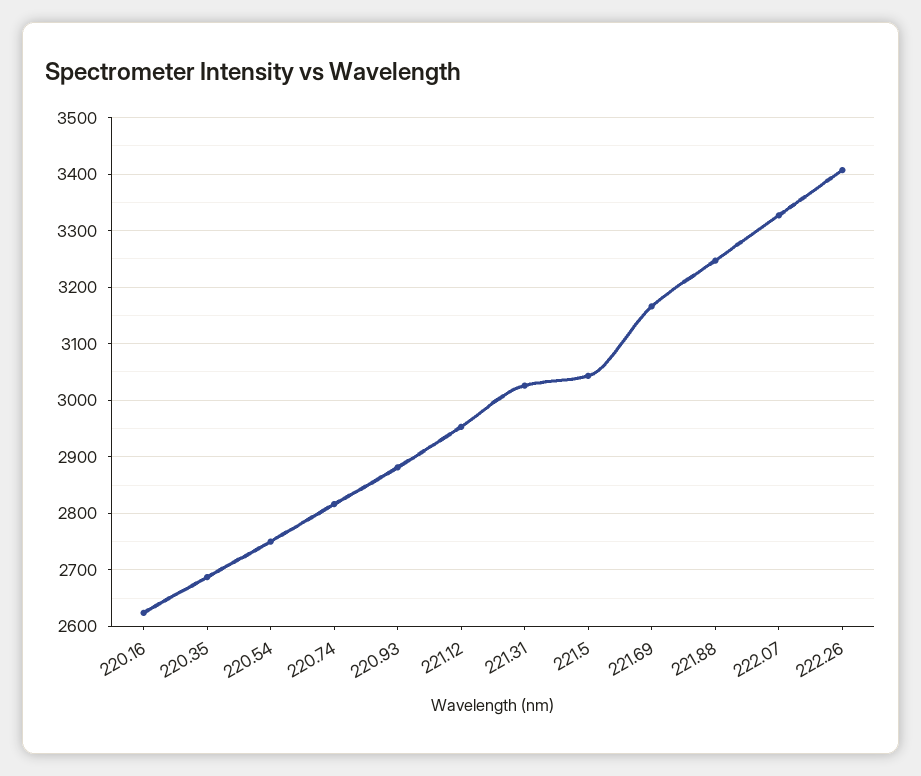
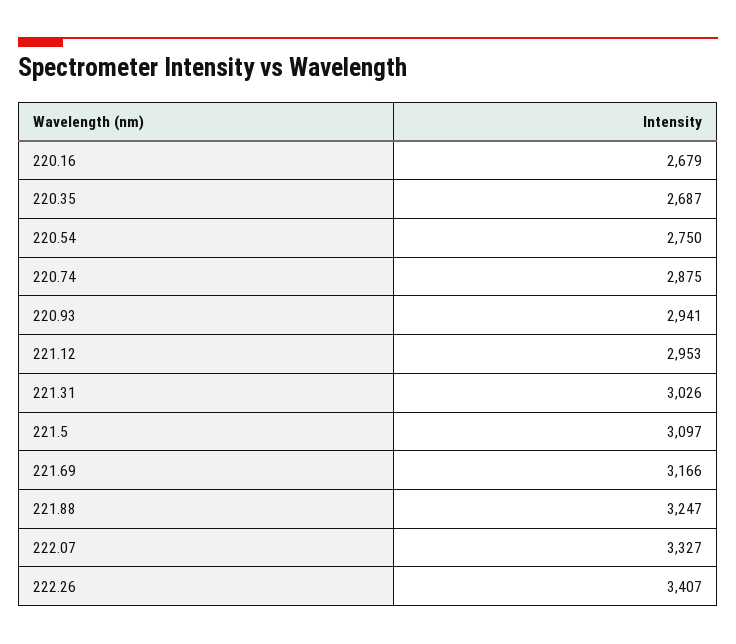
220.16: 2620 -> 2679
220.74: 2820 -> 2875
220.93: 2880 -> 2941
221.5: 3040 -> 3097

